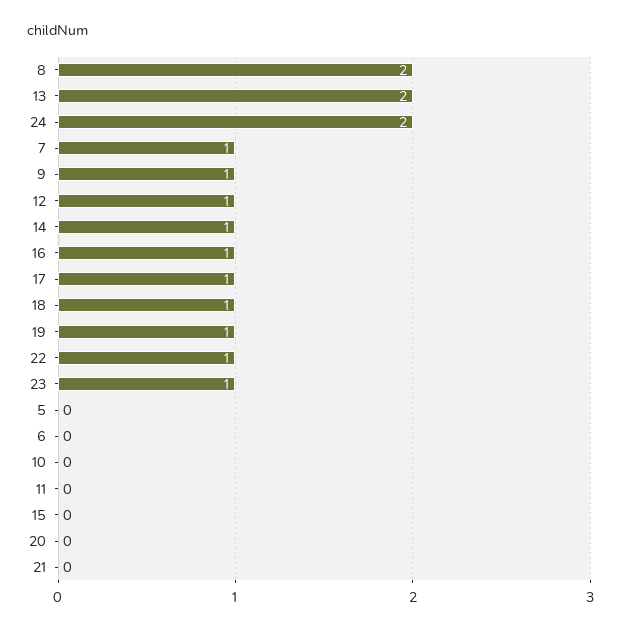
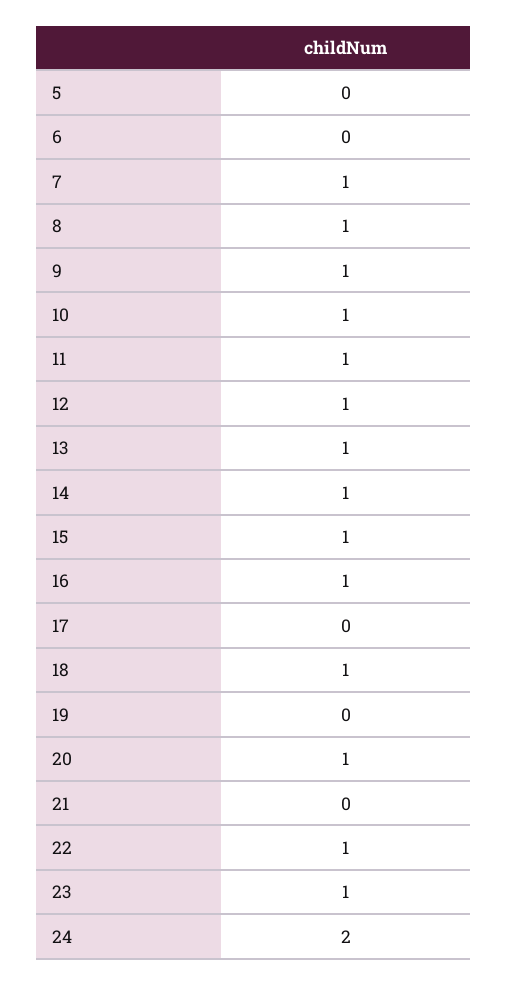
8: 2 -> 1
13: 2 -> 1
17: 1 -> 0
19: 1 -> 0
10: 0 -> 1
11: 0 -> 1
15: 0 -> 1
20: 0 -> 1

